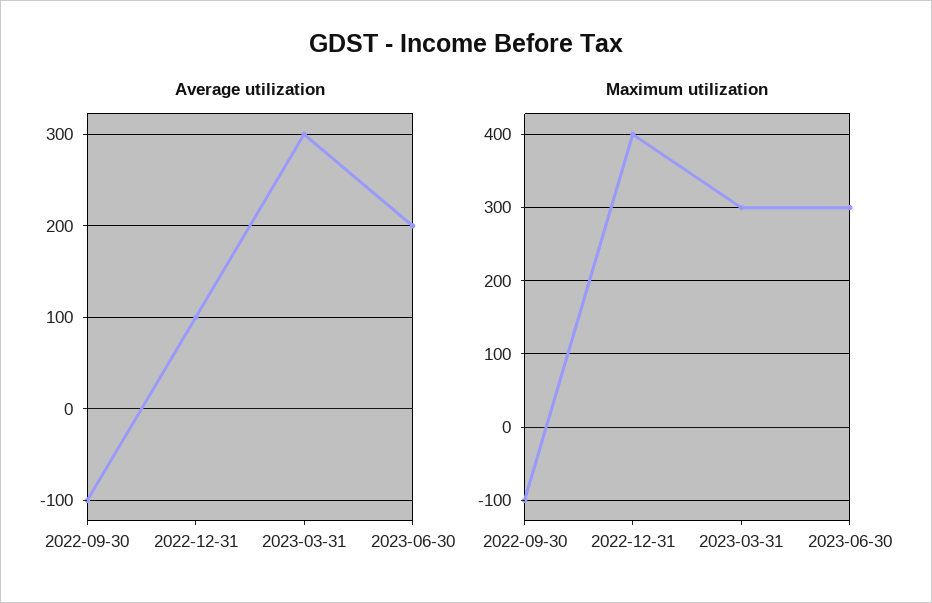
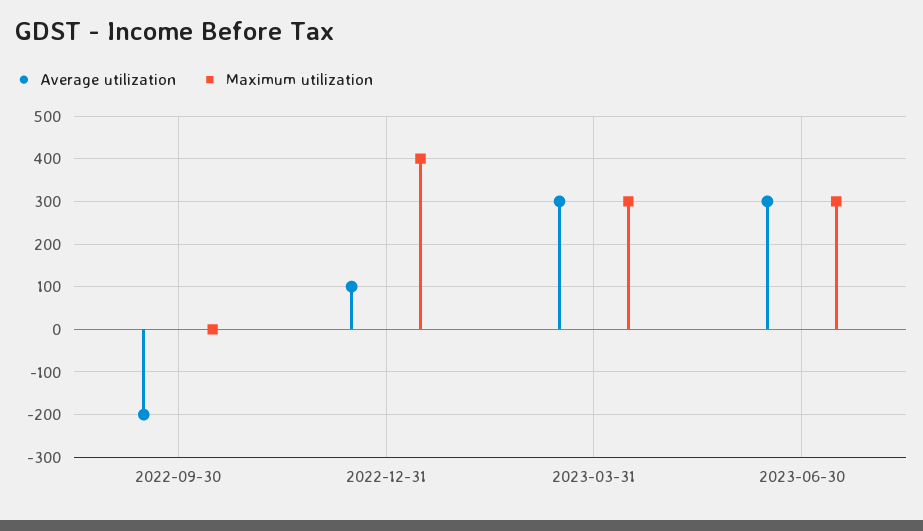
Average utilization, 2022-09-30: -100 -> -200
Average utilization, 2023-06-30: 200 -> 300
Maximum utilization, 2022-09-30: -100 -> 0

